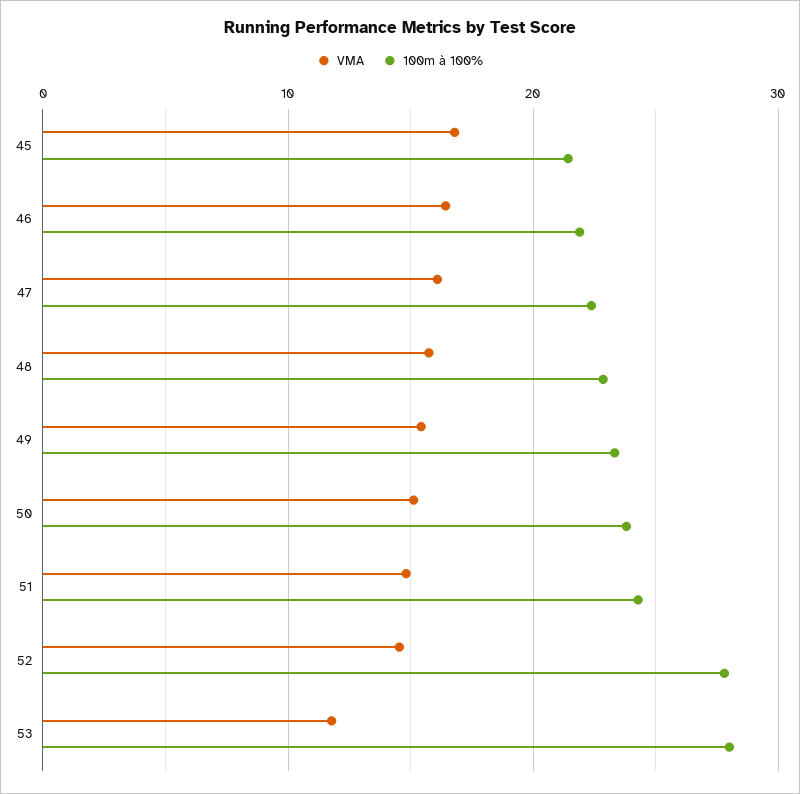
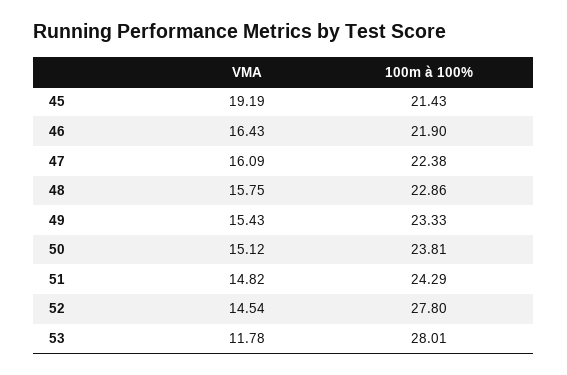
VMA, 45: 17 -> 19.19

